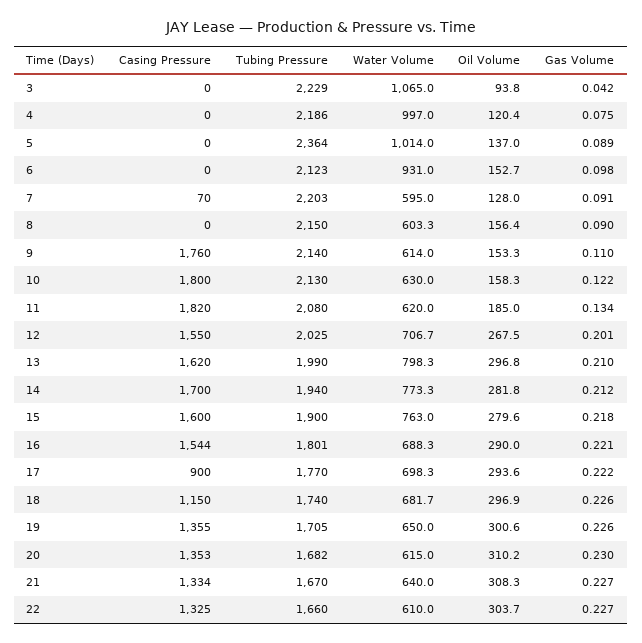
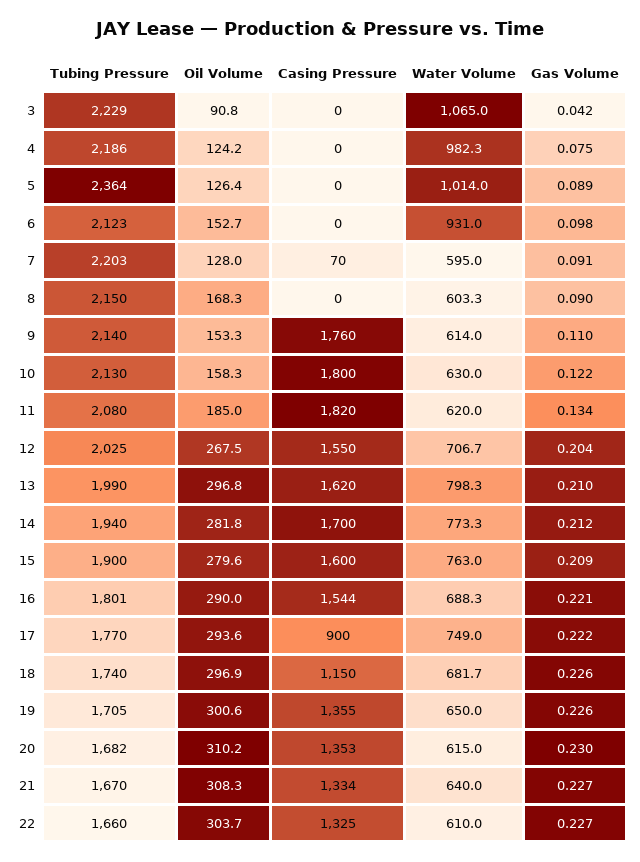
Oil Volume, 3: 93.8 -> 90.8
Water Volume, 4: 997 -> 982.3
Oil Volume, 4: 120.4 -> 124.2
Oil Volume, 5: 137 -> 126.4
Oil Volume, 8: 156.4 -> 168.3
Gas Volume, 12: 0.201 -> 0.204
Gas Volume, 15: 0.218 -> 0.209
Water Volume, 17: 698.3 -> 749

